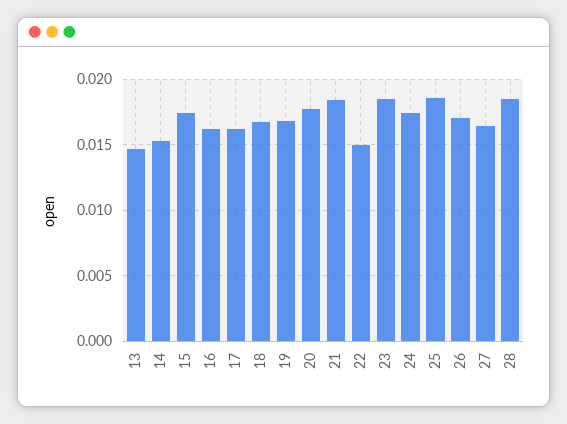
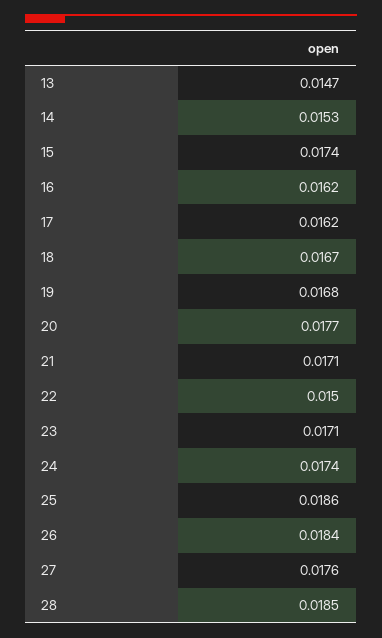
21: 0.0185 -> 0.0171
23: 0.0185 -> 0.0171
26: 0.017 -> 0.0184
27: 0.0165 -> 0.0176

